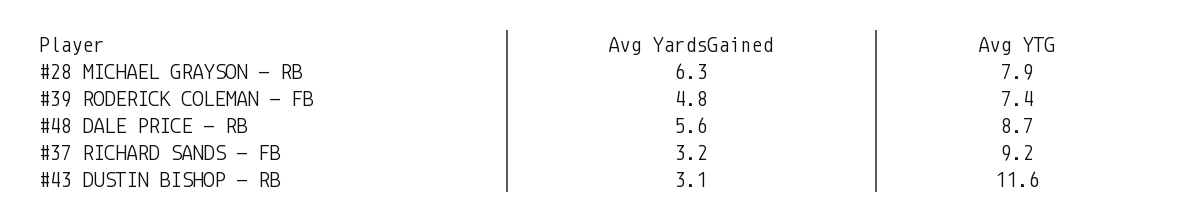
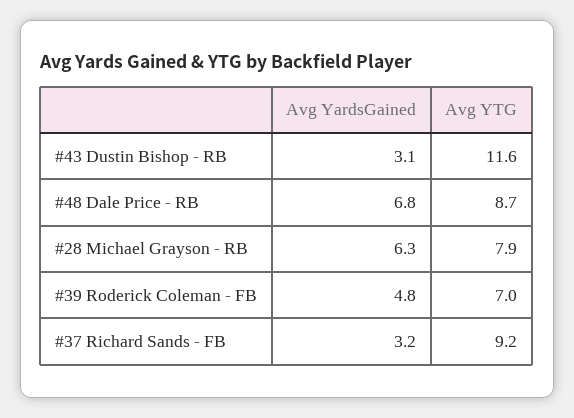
Avg YTG, #39 RODERICK COLEMAN - FB: 7.4 -> 7
Avg YardsGained, #48 DALE PRICE - RB: 5.6 -> 6.8

